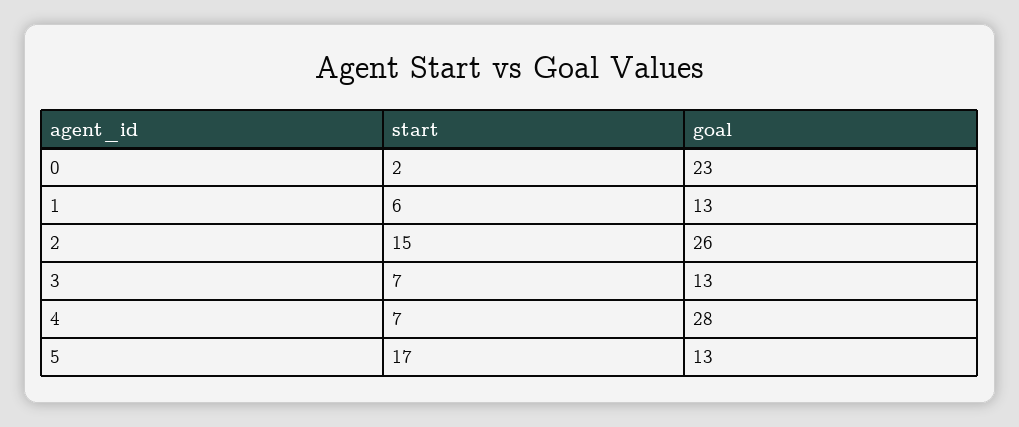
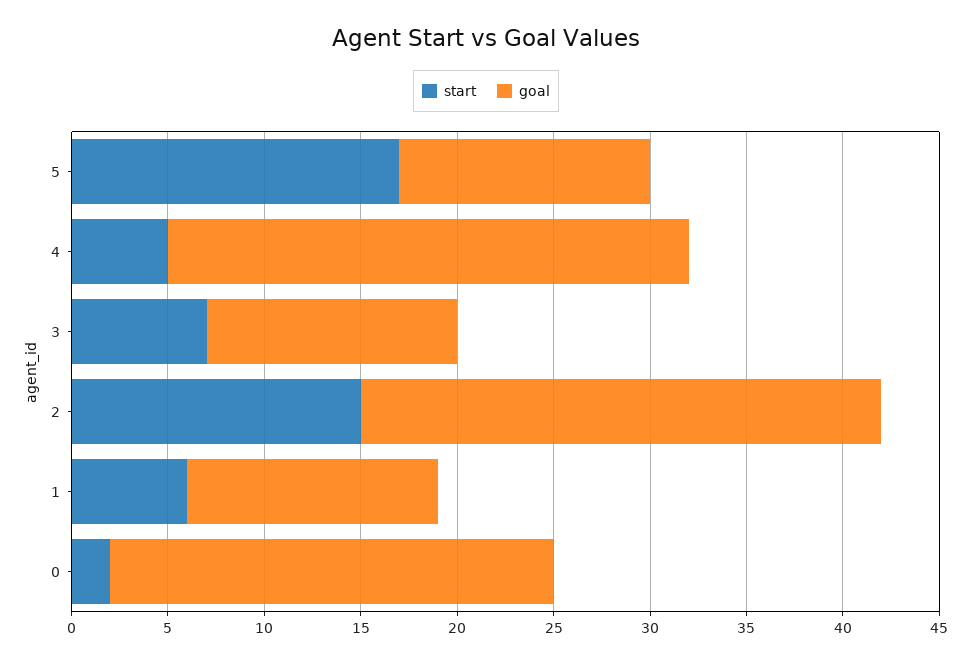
goal, 2: 26 -> 27
start, 4: 7 -> 5
goal, 4: 28 -> 27

